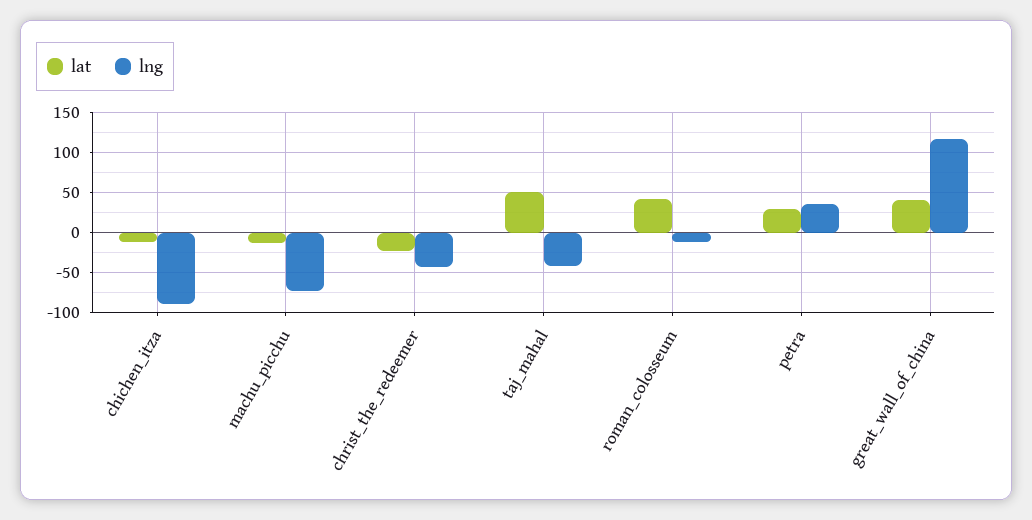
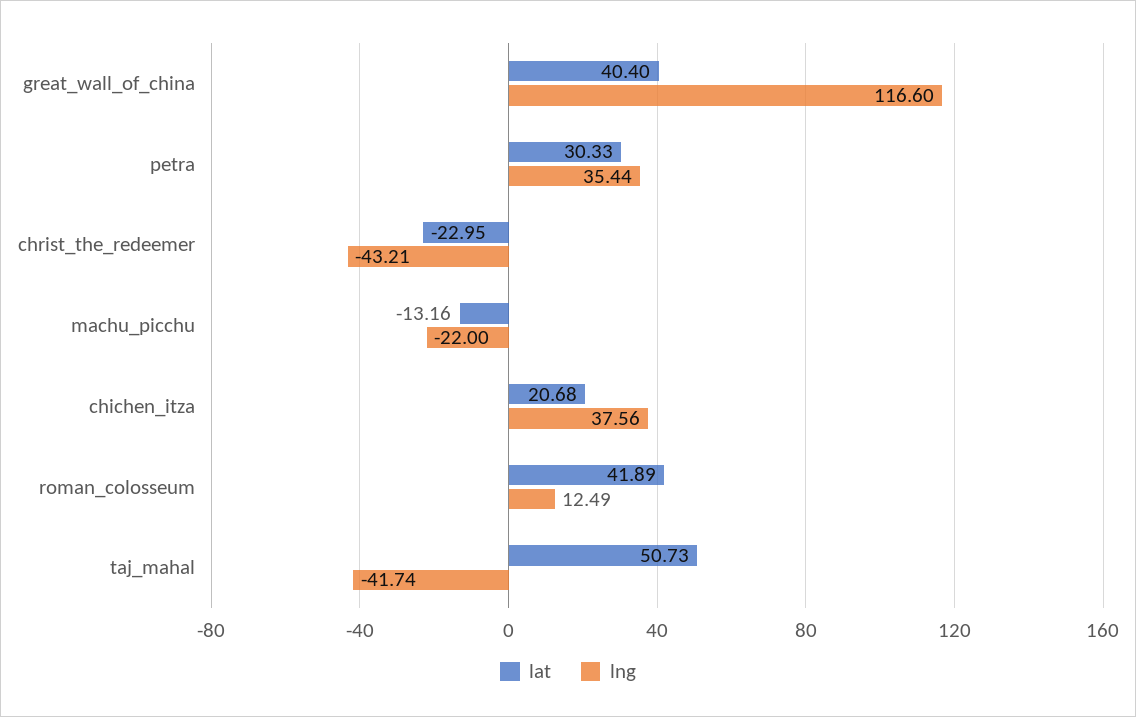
lat, chichen_itza: -10 -> 20.68
lng, chichen_itza: -90 -> 37.56
lng, machu_picchu: -70 -> -22
lng, roman_colosseum: -10 -> 12.49

